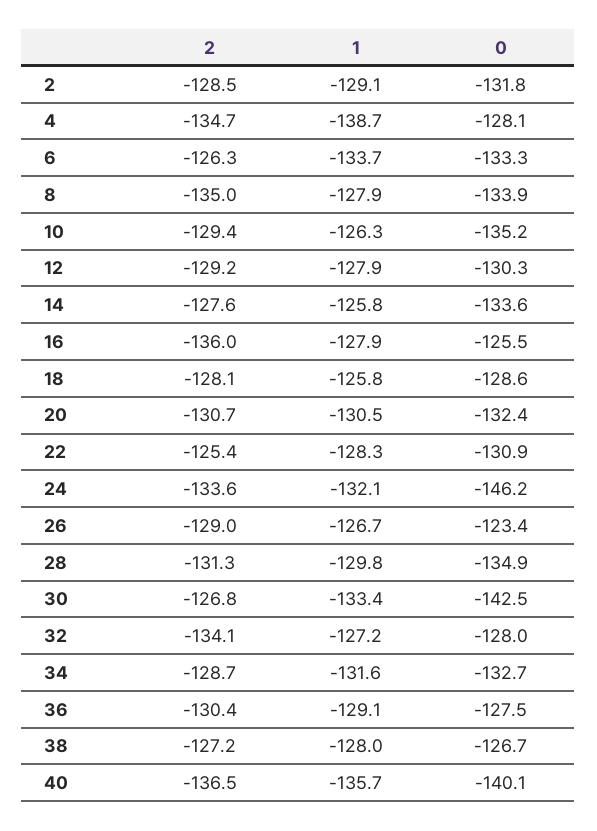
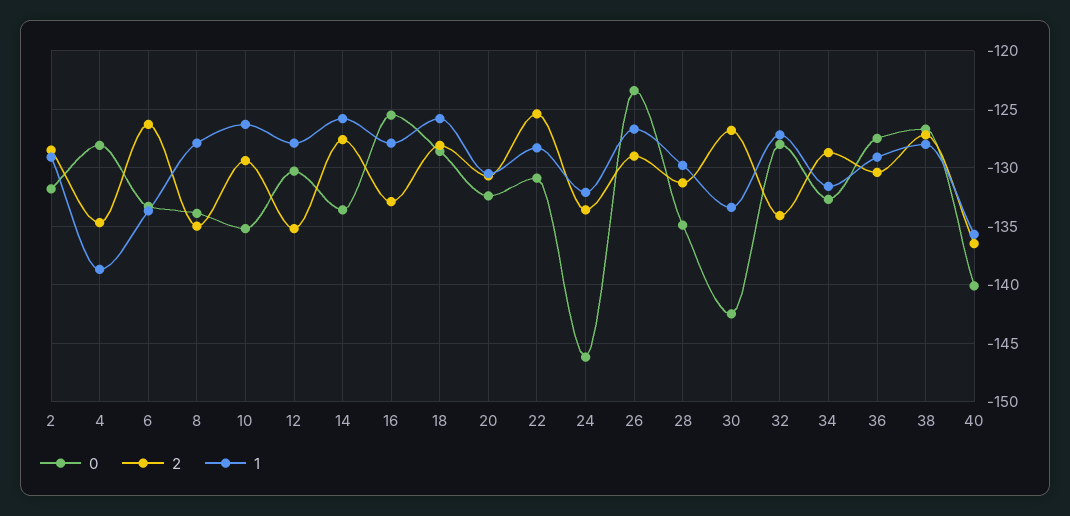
2, 12: -129.2 -> -135
2, 16: -136 -> -133

